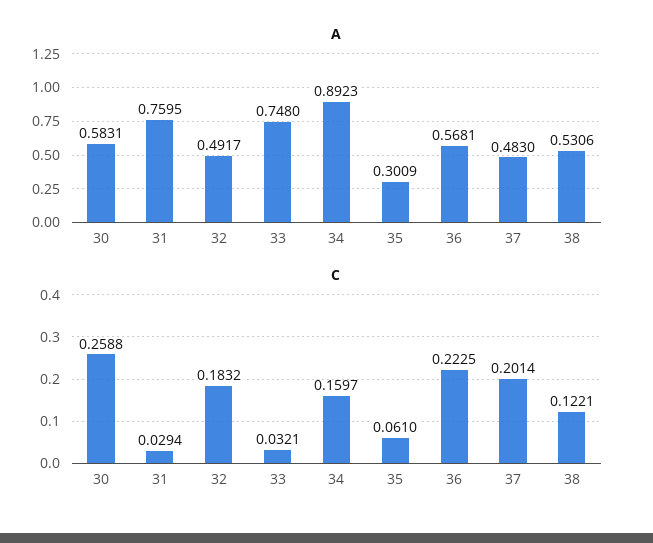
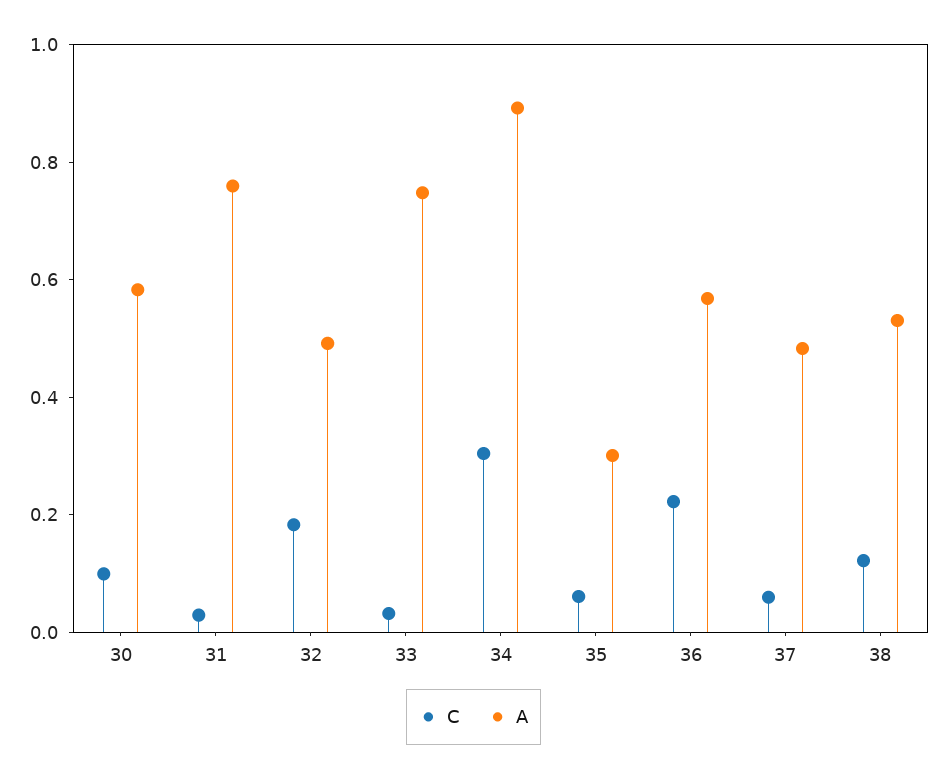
C, 30: 0.2588 -> 0.1
C, 34: 0.1597 -> 0.3
C, 37: 0.2014 -> 0.05

